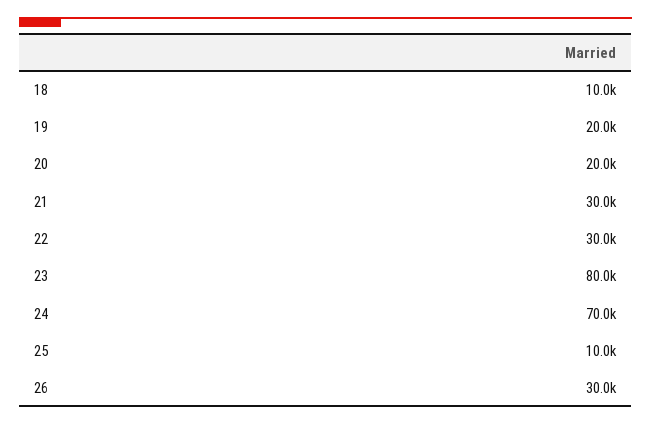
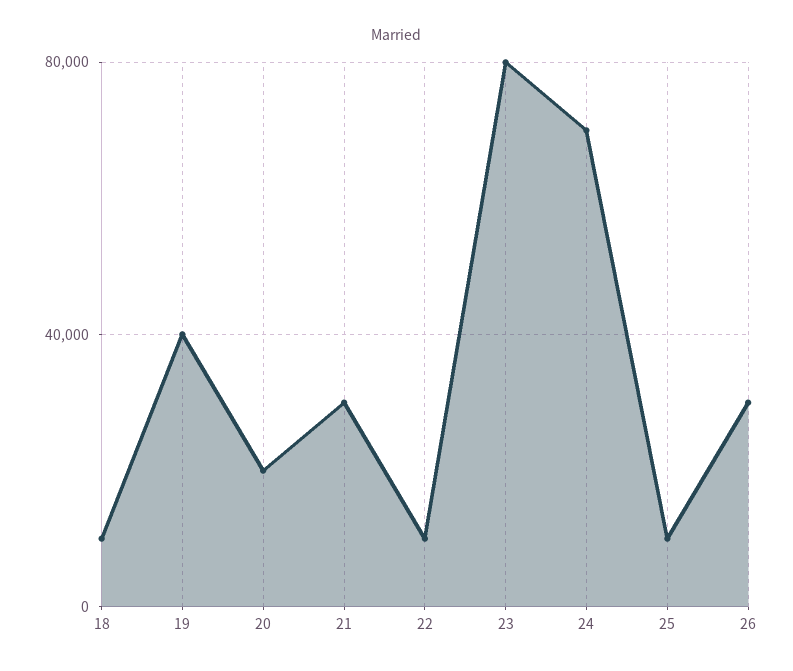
19: 20000 -> 40000
22: 30000 -> 10000

